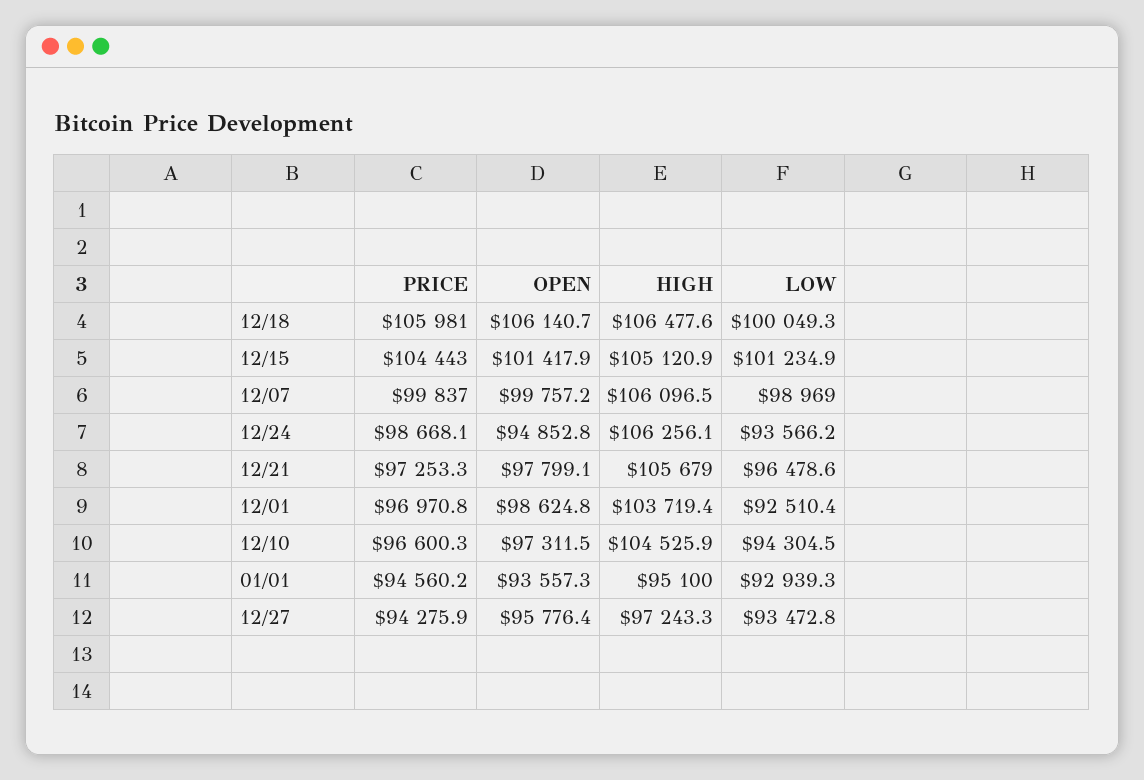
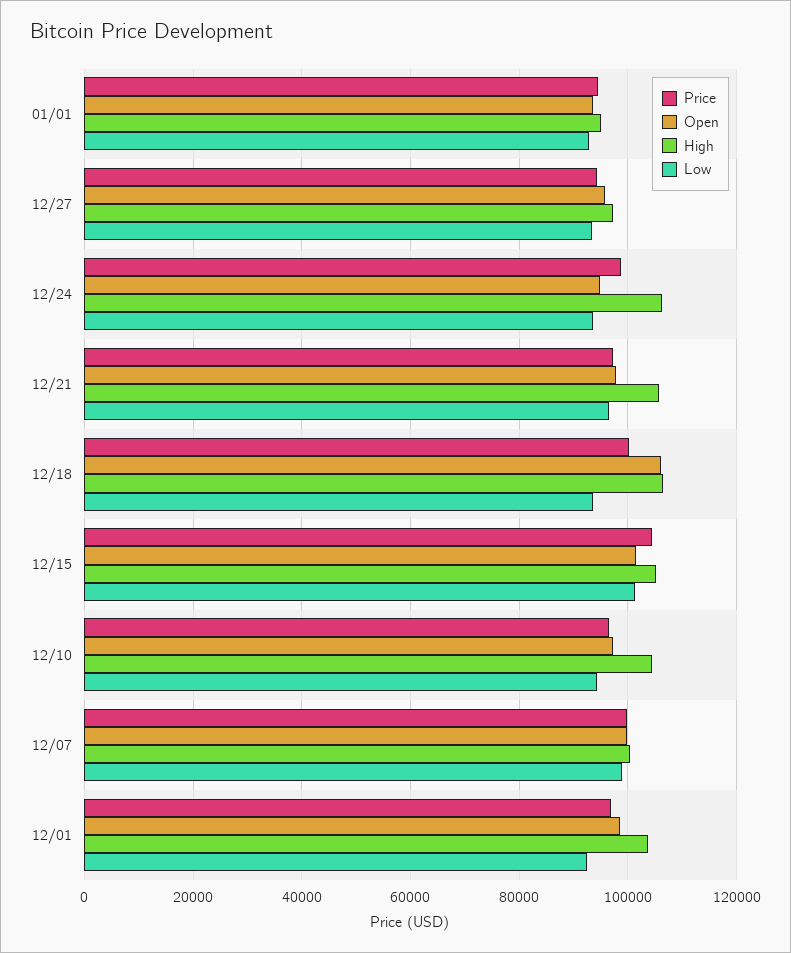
PRICE, 12/18: 105981 -> 100000
LOW, 12/18: 100049.3 -> 94000
HIGH, 12/07: 106096.5 -> 100000

